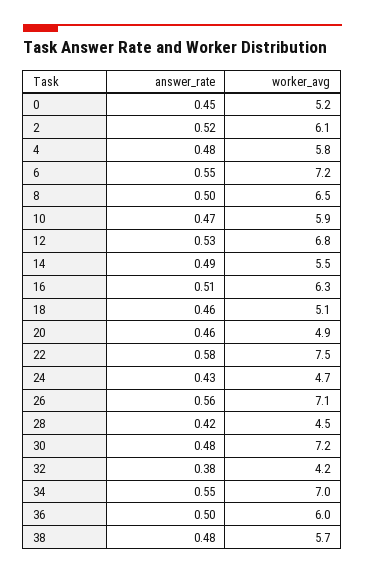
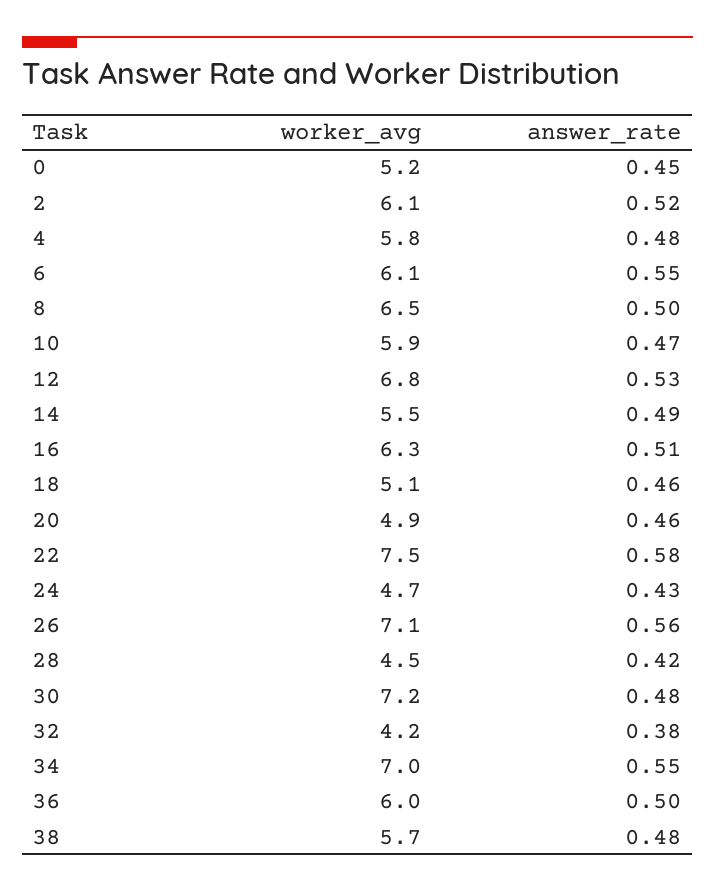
worker_avg, 6: 7.2 -> 6.1

